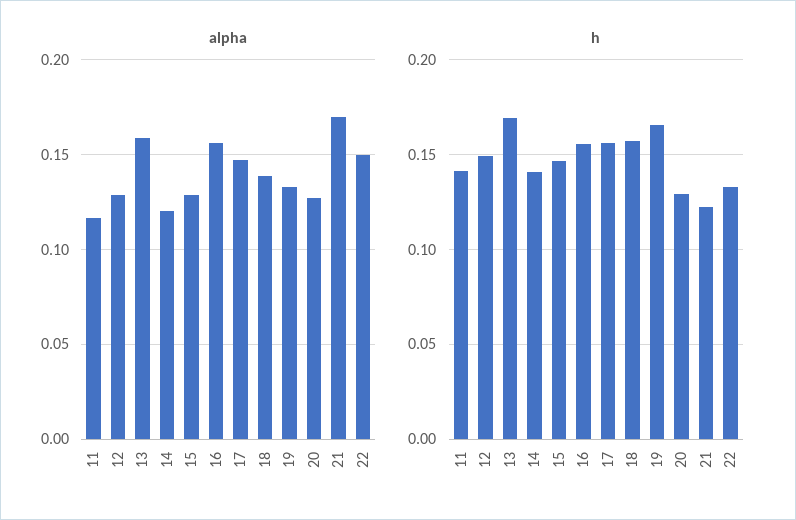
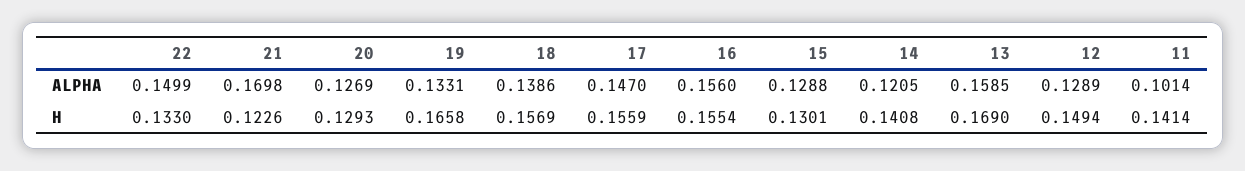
alpha, 11: 0.115 -> 0.1014
h, 15: 0.145 -> 0.1301

